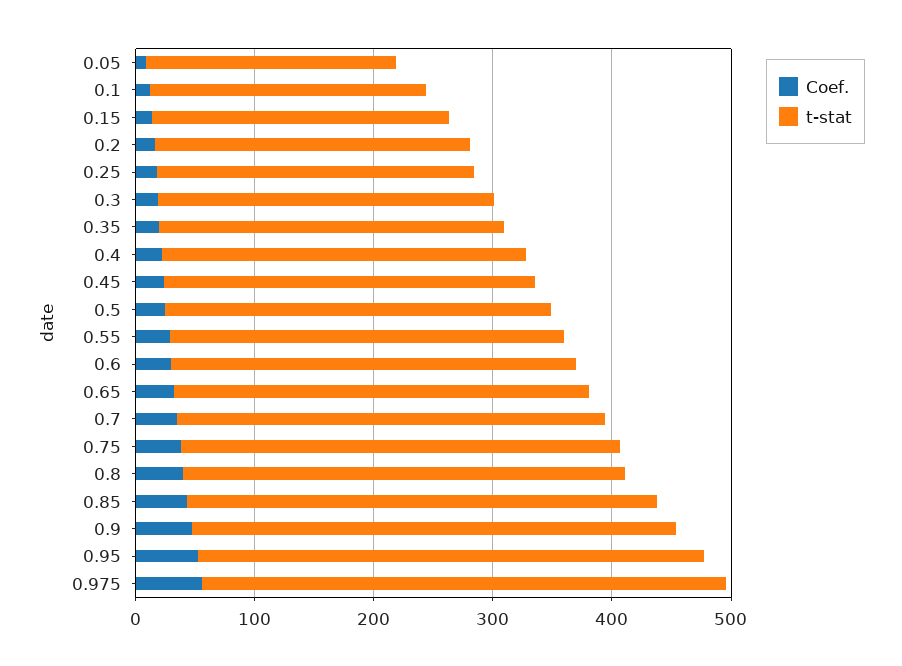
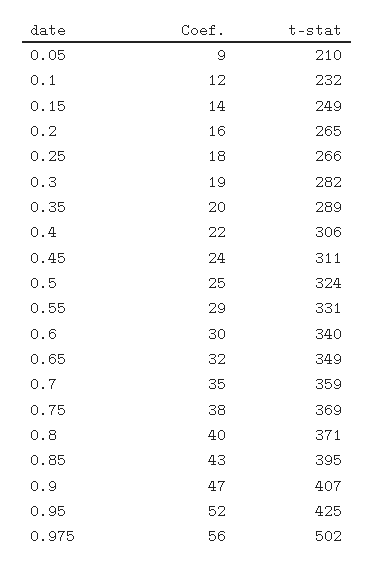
t-stat, 0.975: 440 -> 502

